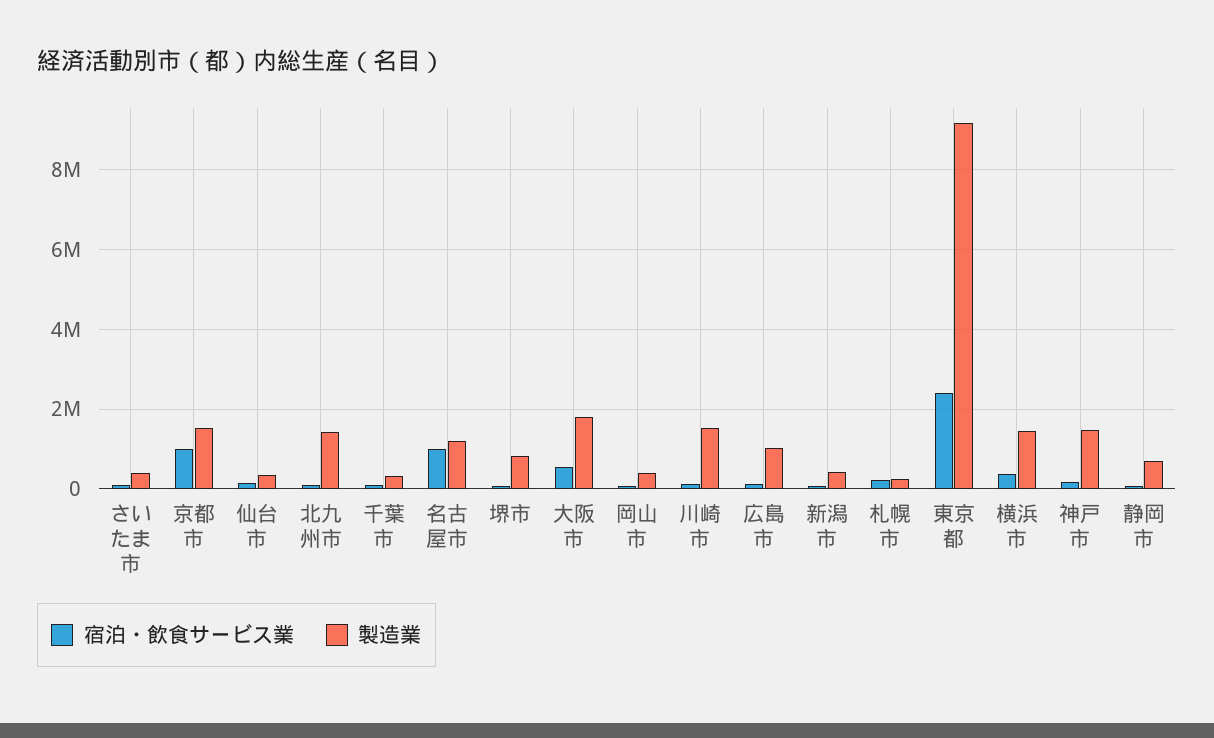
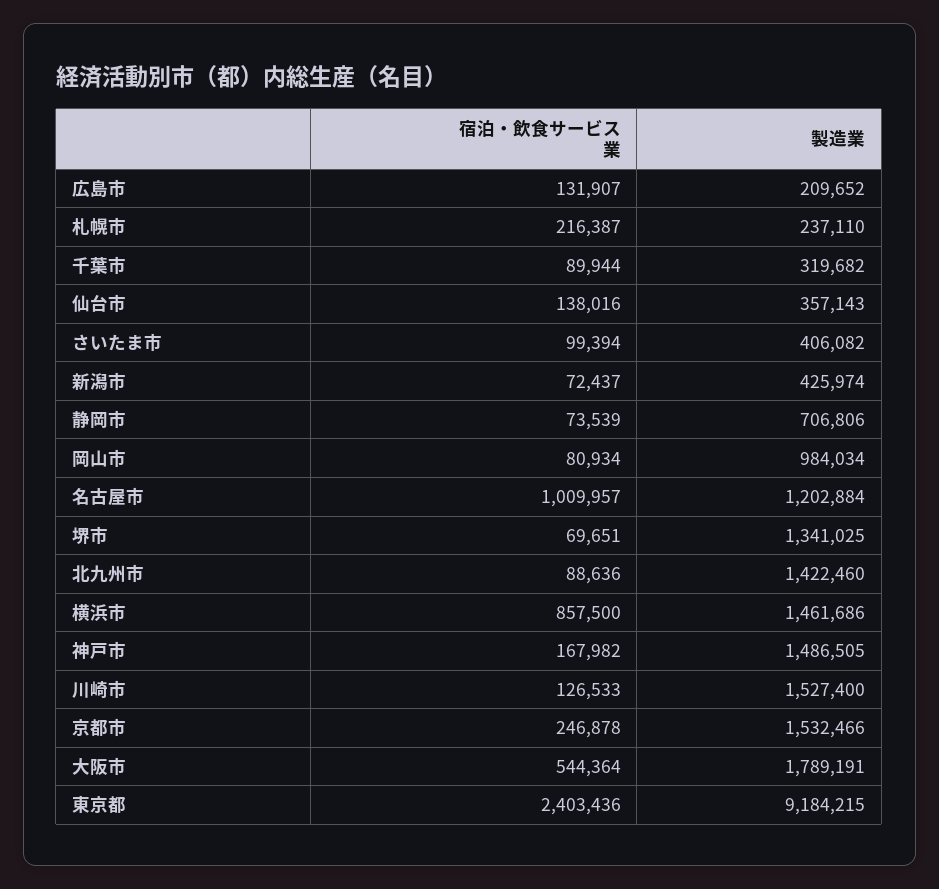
宿泊・飲食サービス業, 京都市: 1000000 -> 246878
製造業, 堺市: 800000 -> 1341025
製造業, 岡山市: 400000 -> 984034
製造業, 広島市: 1000000 -> 209652
宿泊・飲食サービス業, 横浜市: 400000 -> 857500

